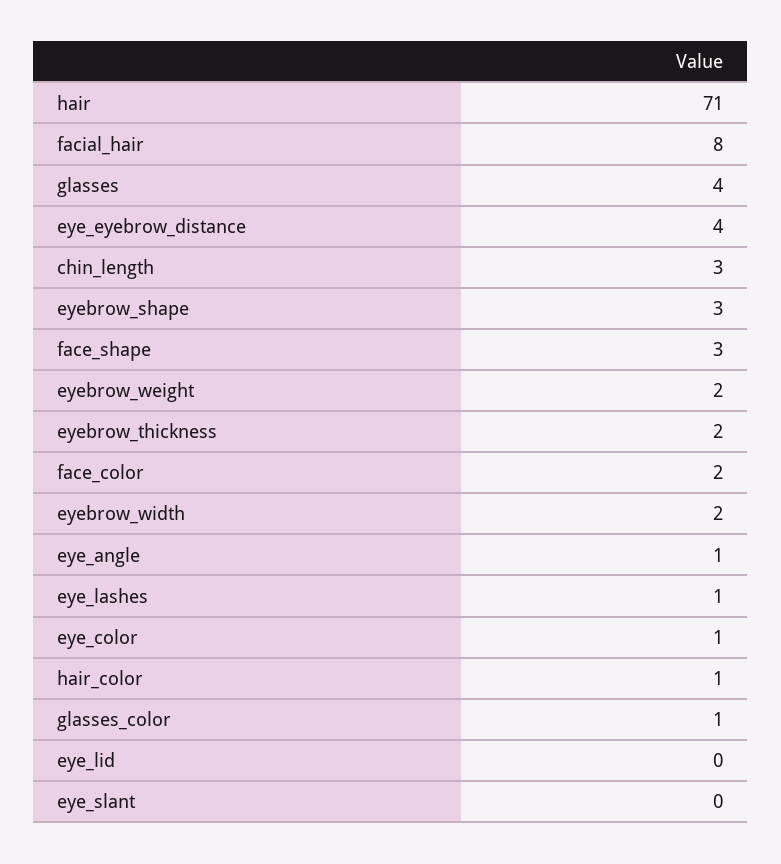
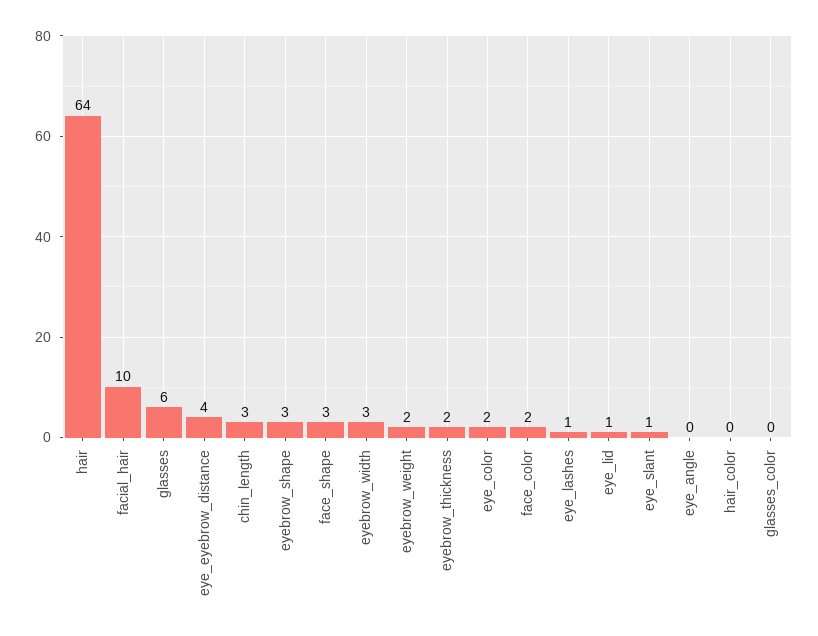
hair: 71 -> 64
facial_hair: 8 -> 10
glasses: 4 -> 6
eyebrow_width: 2 -> 3
eye_angle: 1 -> 0
eye_color: 1 -> 2
hair_color: 1 -> 0
glasses_color: 1 -> 0
eye_lid: 0 -> 1
eye_slant: 0 -> 1

